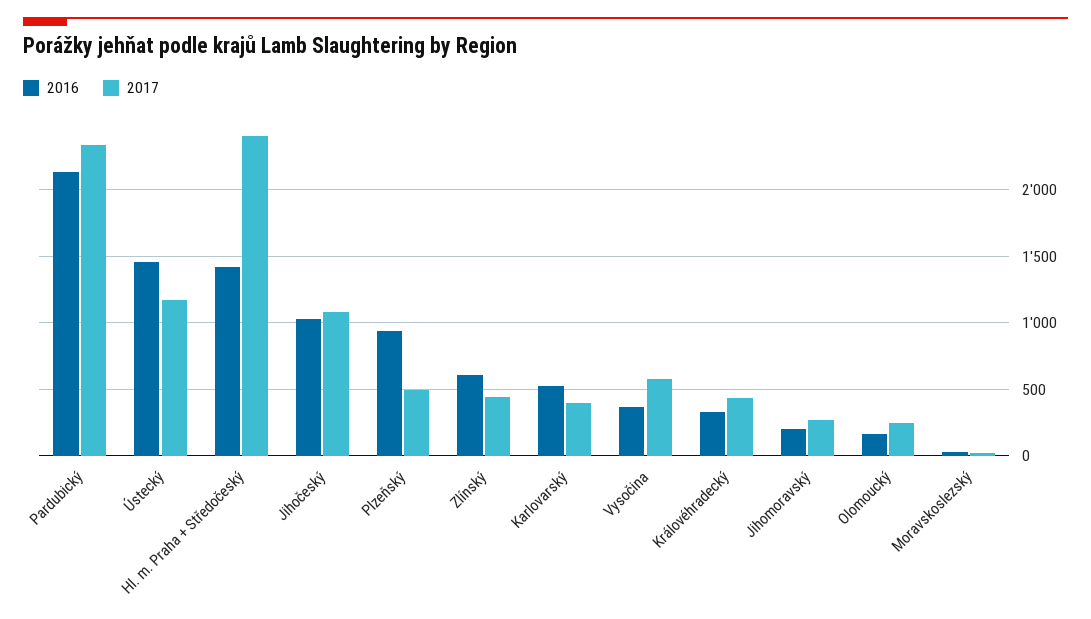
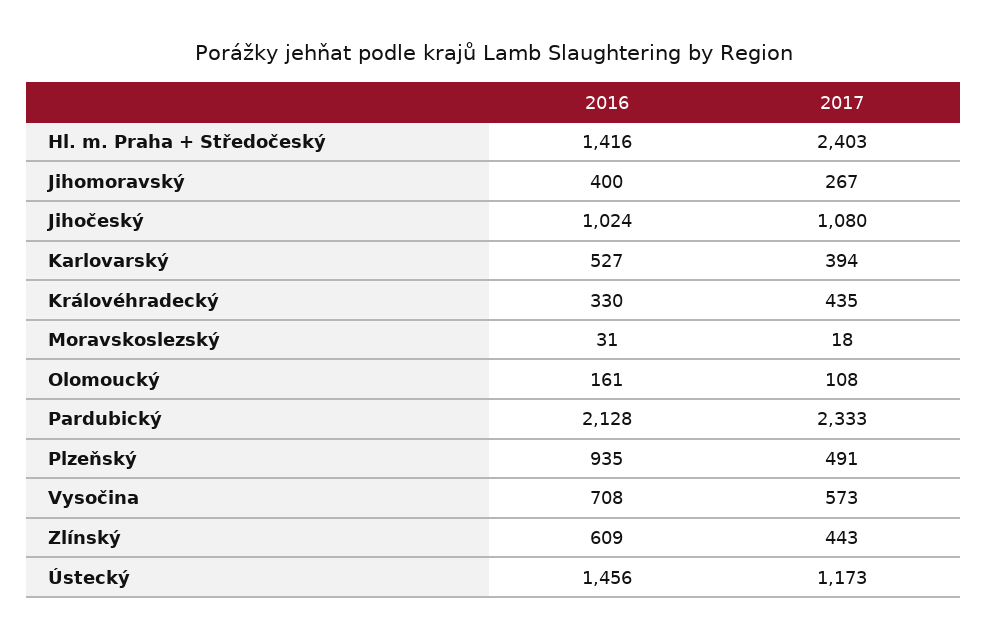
2016, Vysočina: 350 -> 708
2016, Jihomoravský: 200 -> 400
2017, Olomoucký: 250 -> 108

